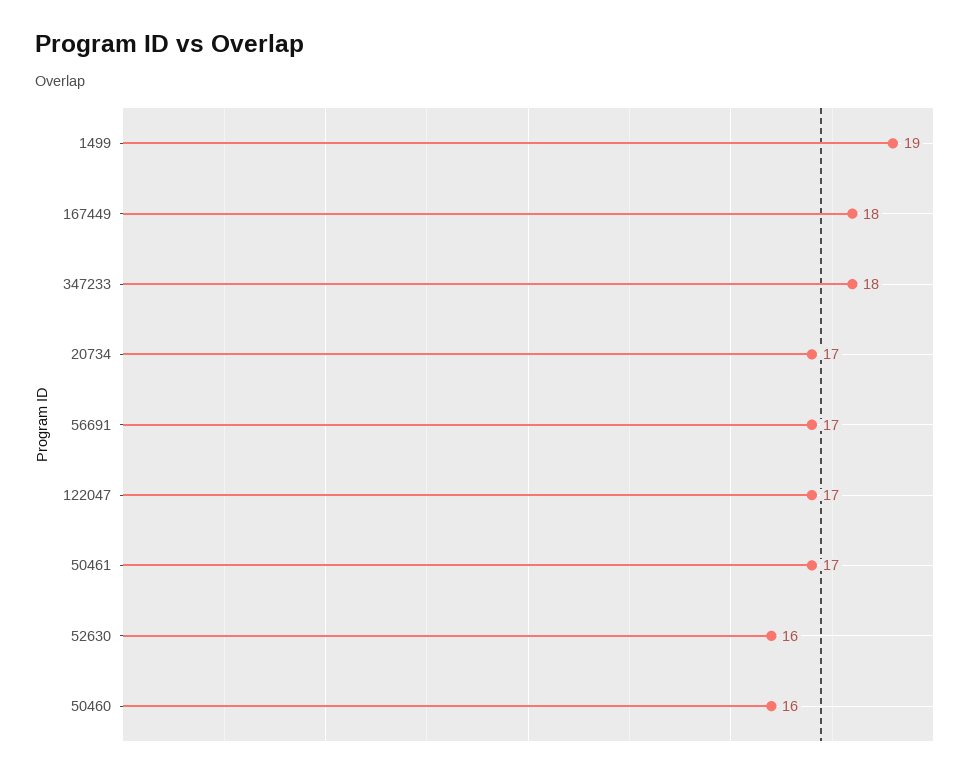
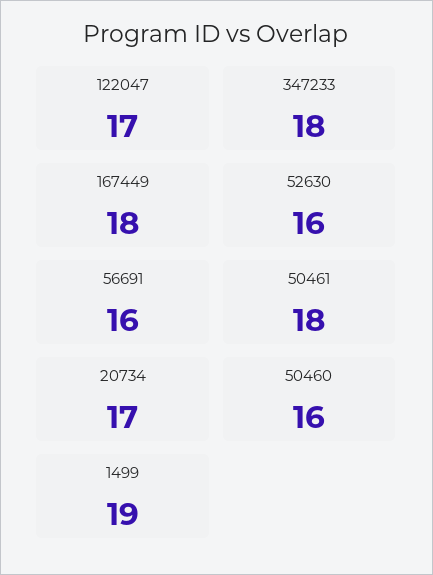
56691: 17 -> 16
50461: 17 -> 18

